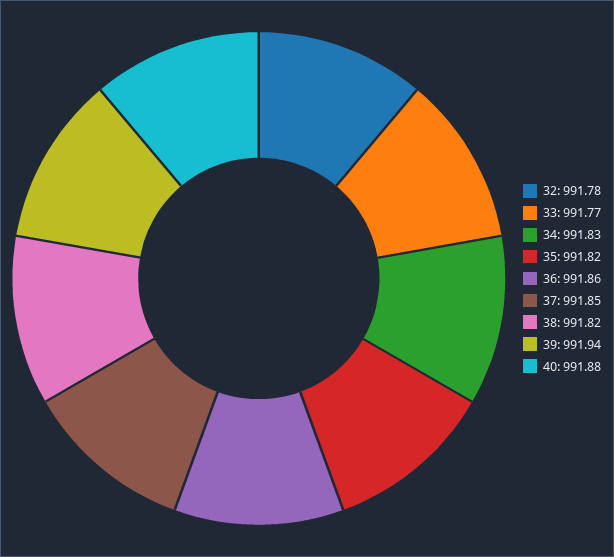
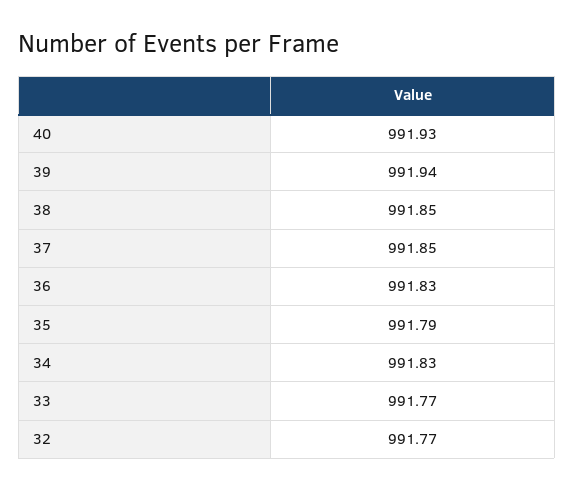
32: 991.78 -> 991.77
35: 991.82 -> 991.79
36: 991.86 -> 991.83
38: 991.82 -> 991.85
40: 991.88 -> 991.93

